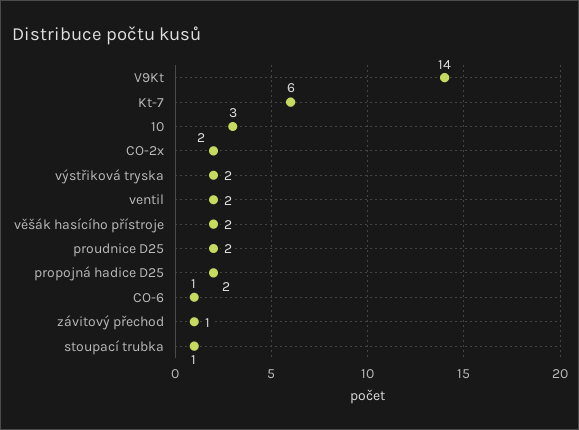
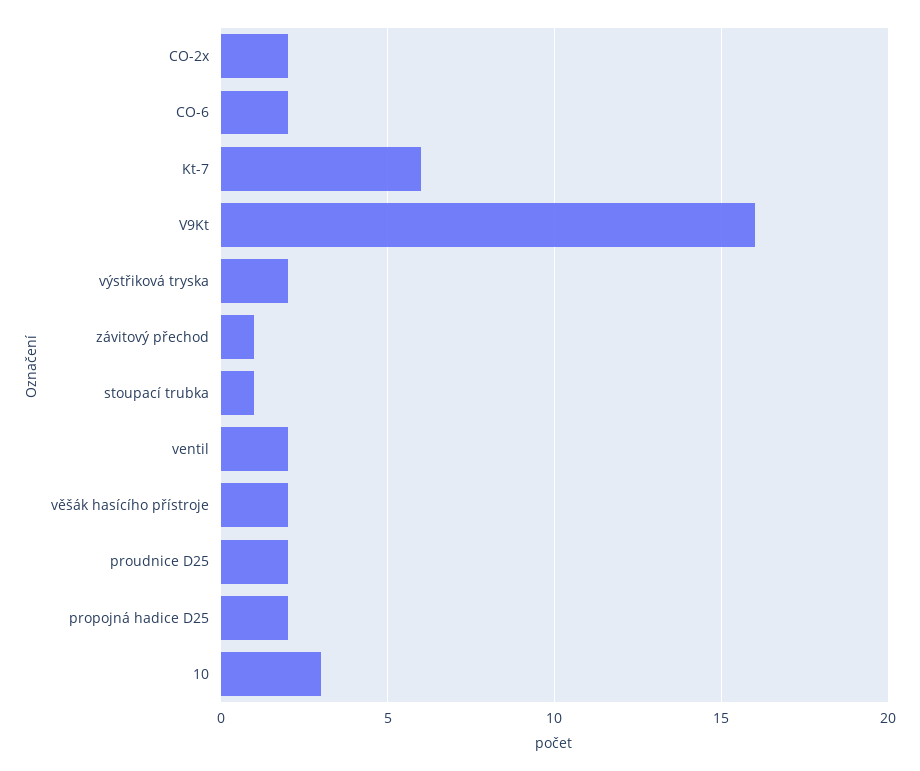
V9Kt: 14 -> 16
CO-6: 1 -> 2

